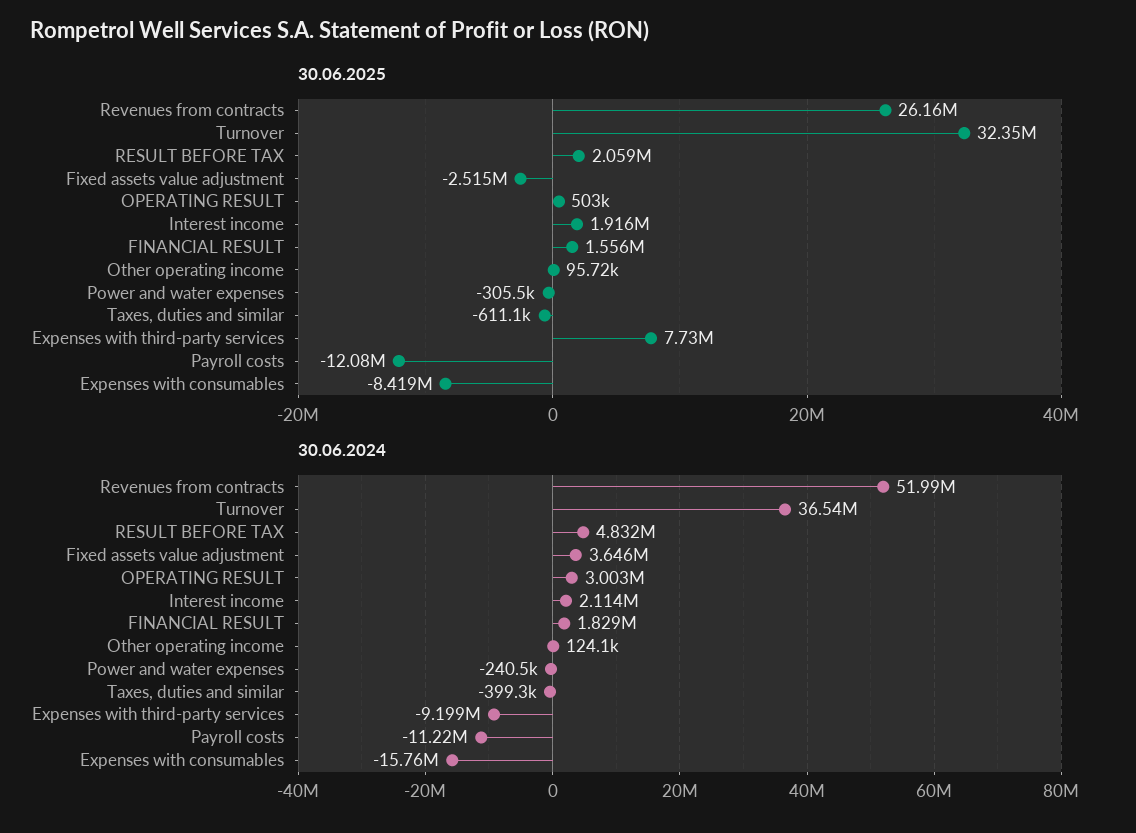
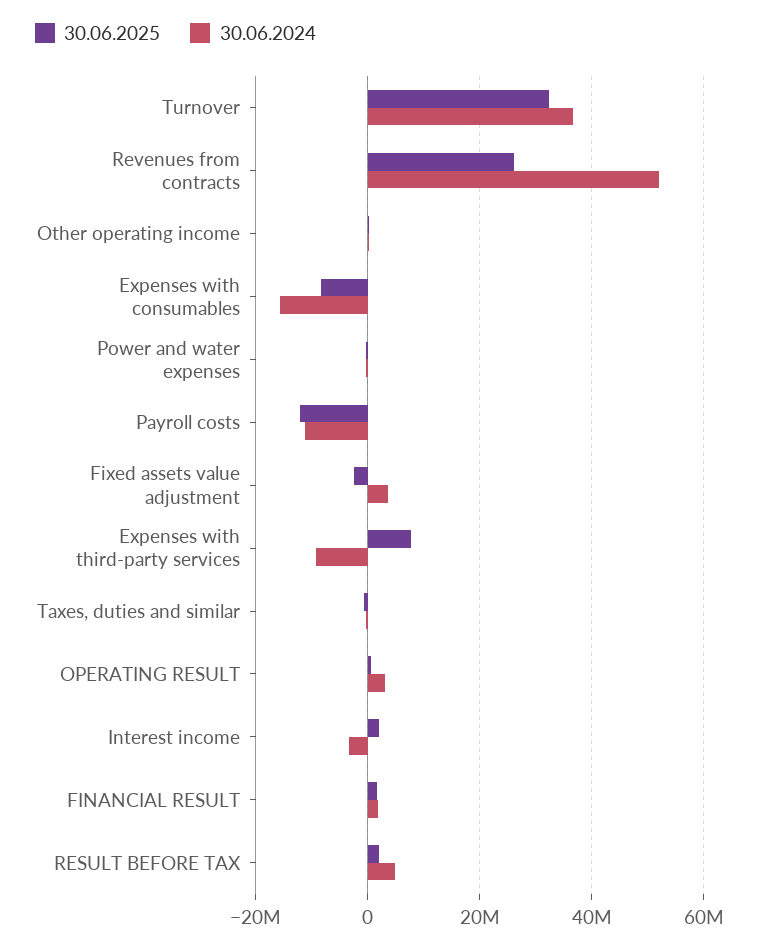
30.06.2024, Interest income: 2114000 -> -4000000

